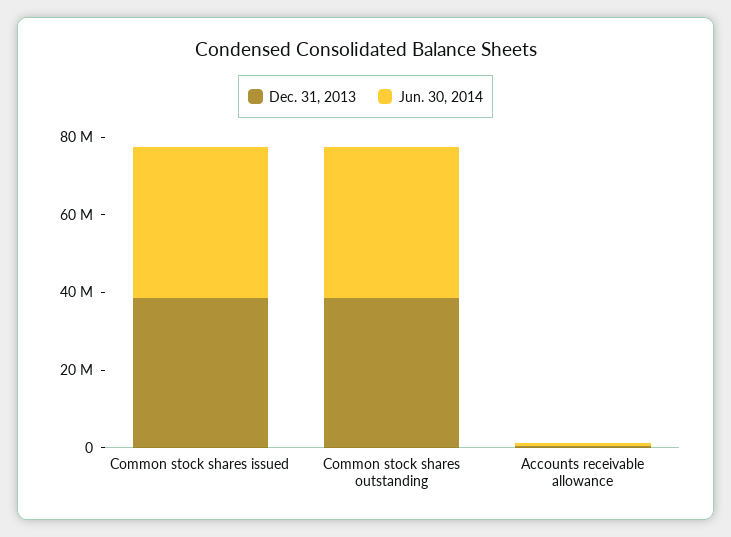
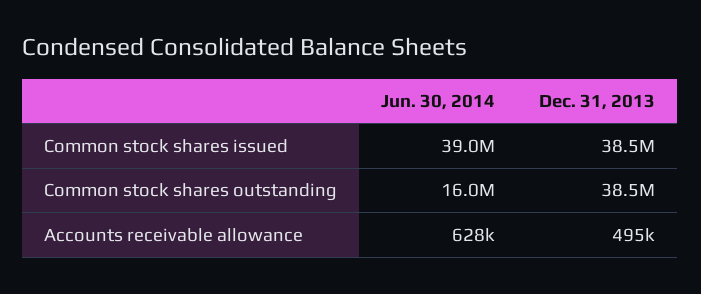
Jun. 30, 2014, Common stock shares outstanding: 40000000 -> 16000000

